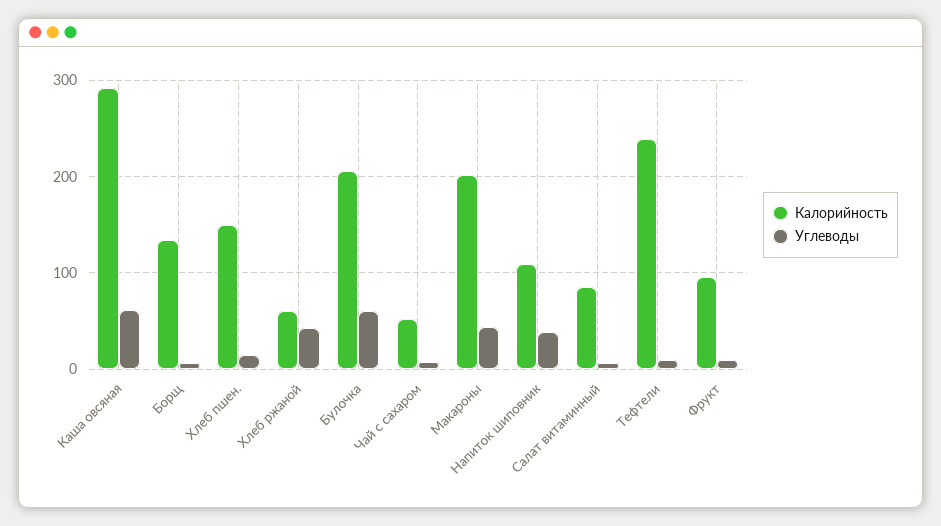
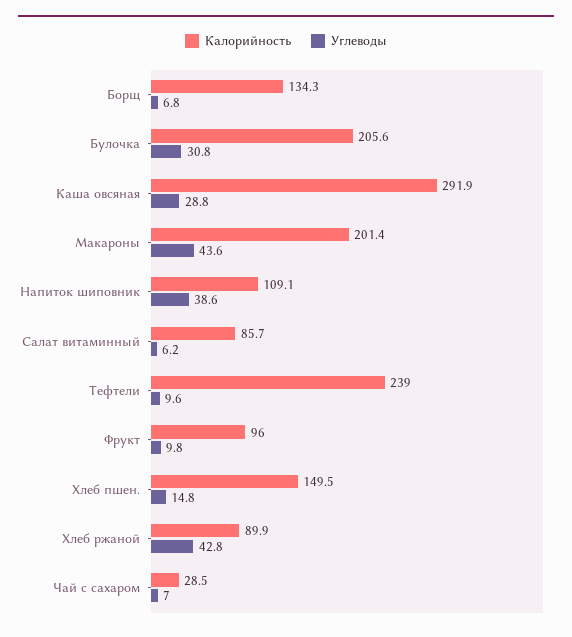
Углеводы, Каша овсяная: 60 -> 28.8
Калорийность, Хлеб ржаной: 60 -> 89.9
Углеводы, Булочка: 60 -> 30.8
Калорийность, Чай с сахаром: 50 -> 28.5

